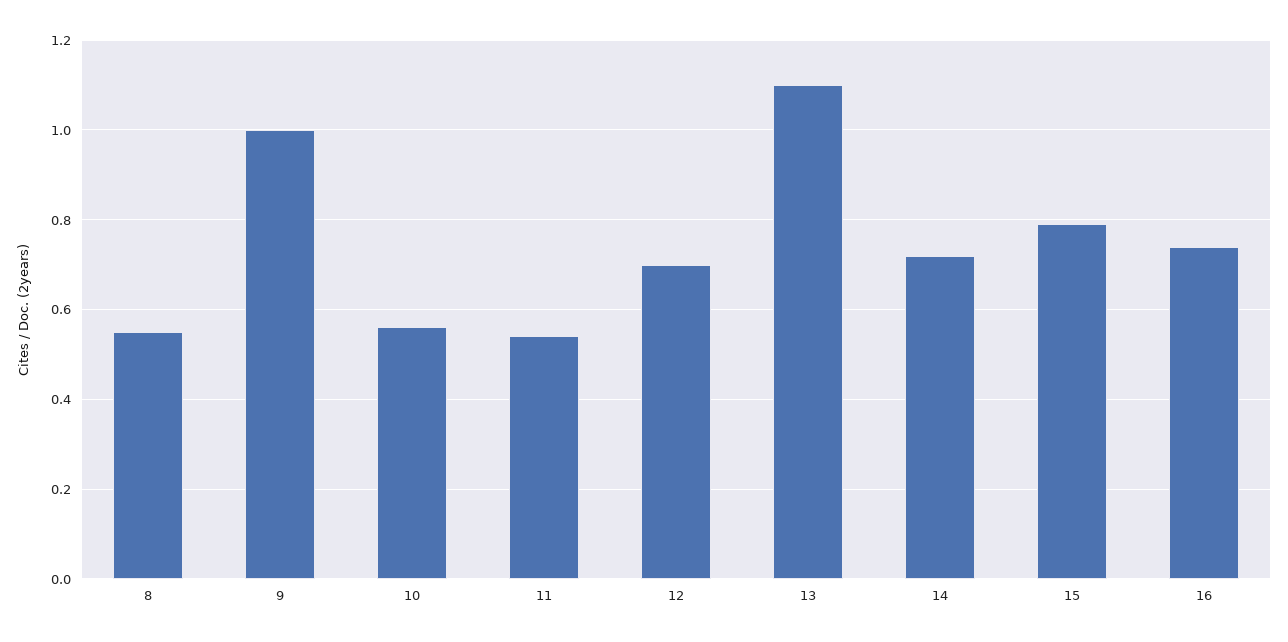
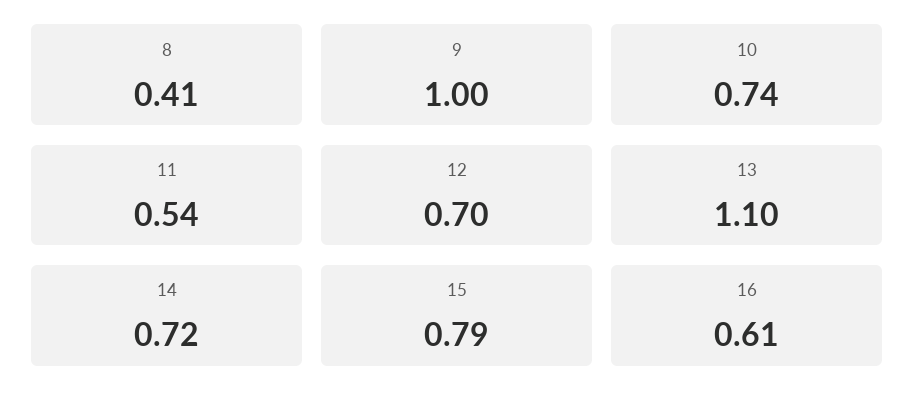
8: 0.55 -> 0.41
10: 0.55 -> 0.74
16: 0.75 -> 0.61

